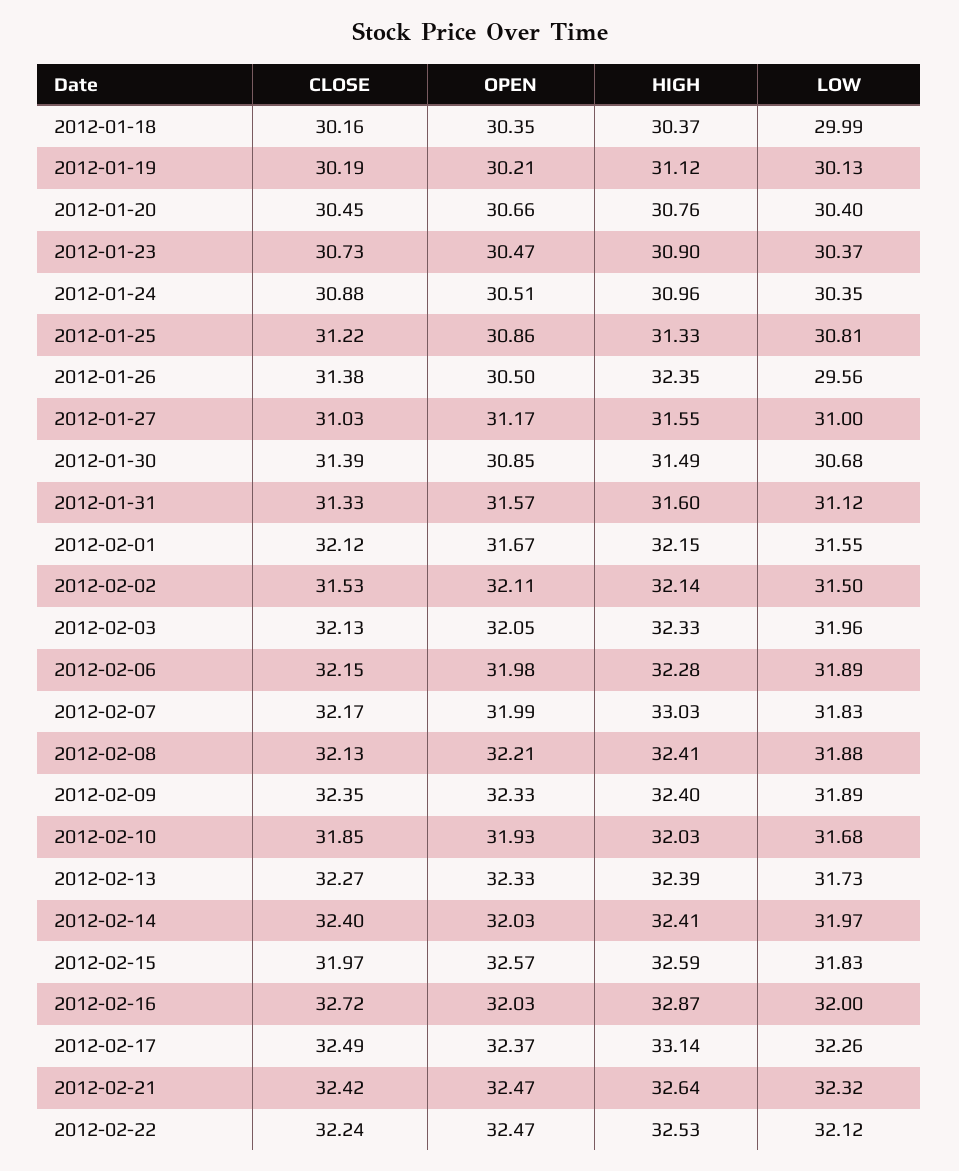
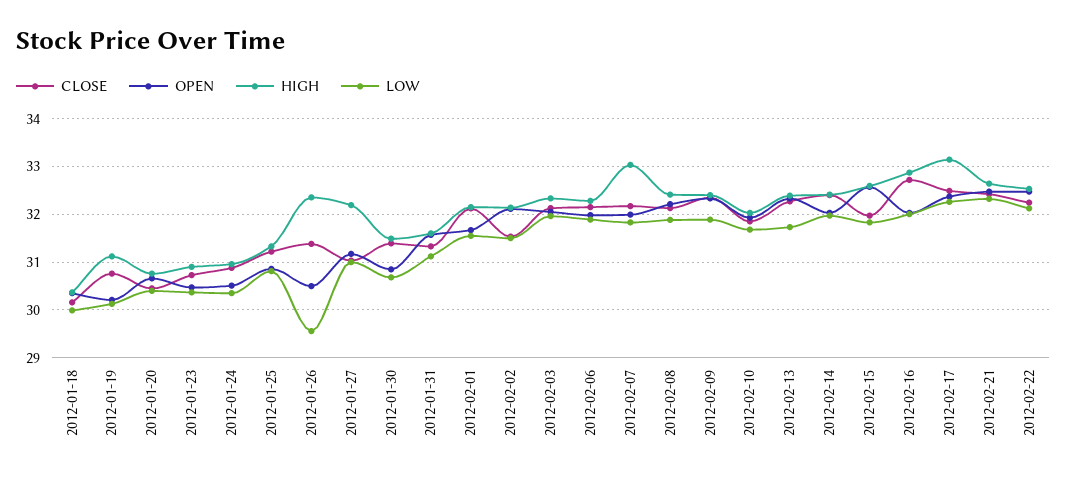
CLOSE, 2012-01-19: 30.19 -> 30.8
HIGH, 2012-01-27: 31.55 -> 32.2

